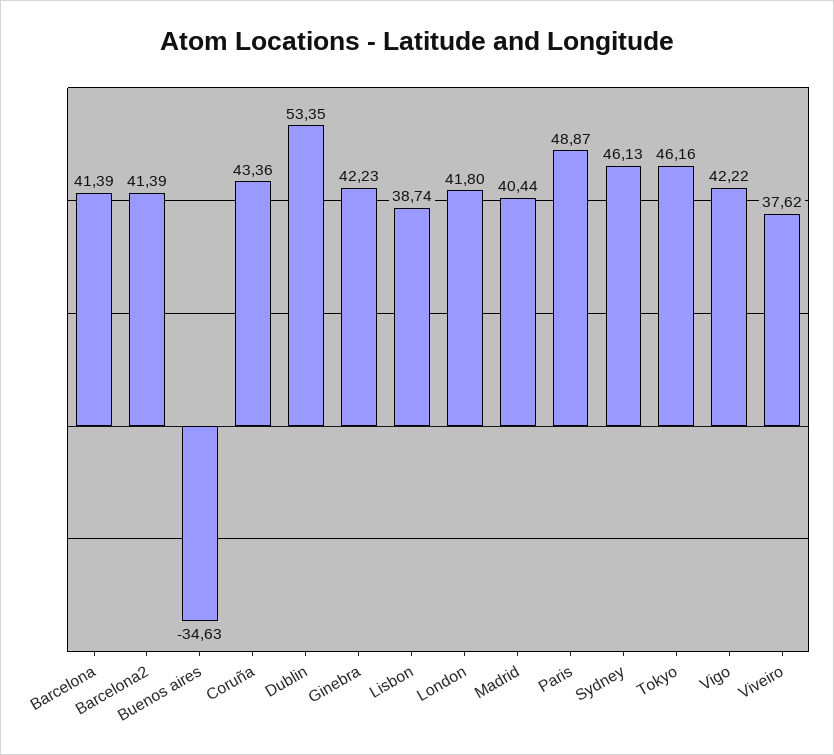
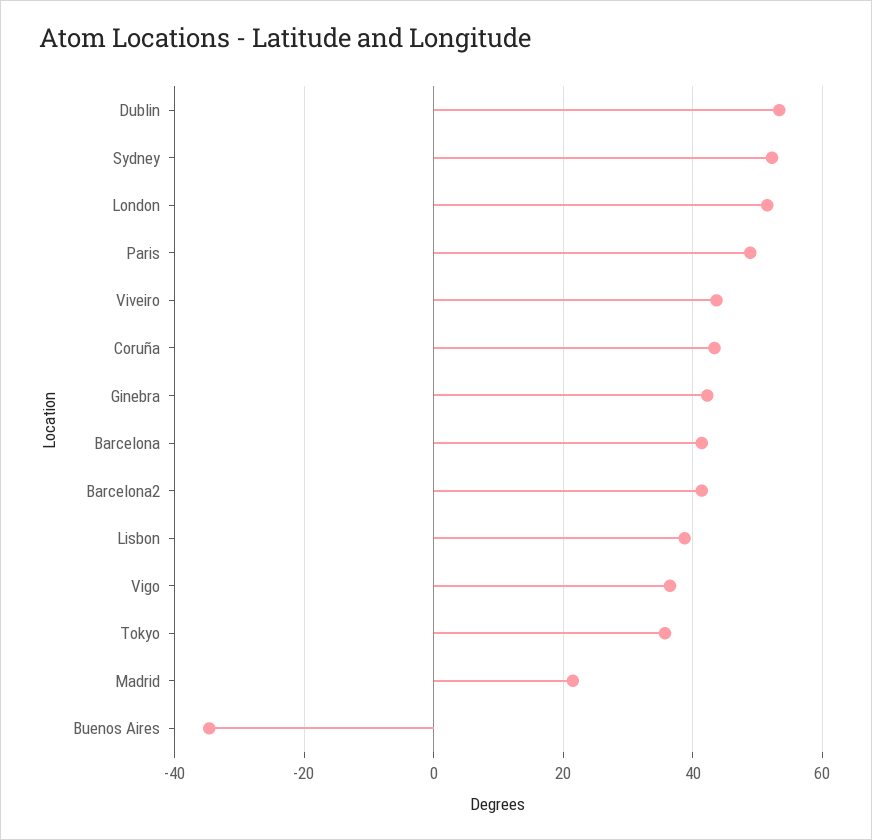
London: 41.8 -> 52
Madrid: 40.44 -> 22
Sydney: 46.13 -> 52
Tokyo: 46.16 -> 36
Vigo: 42.22 -> 36
Viveiro: 37.62 -> 44

